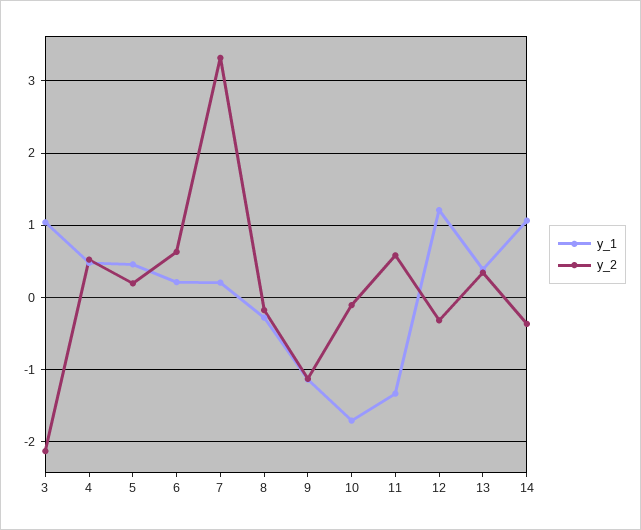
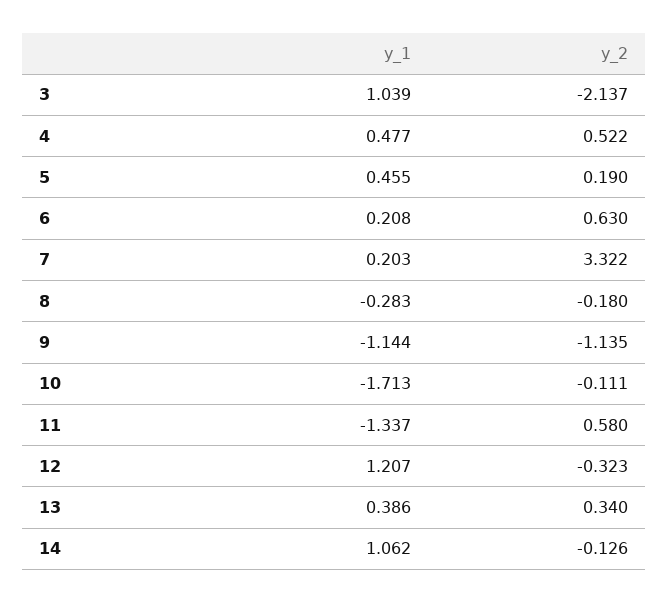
y_2, 14: -0.4 -> -0.126

